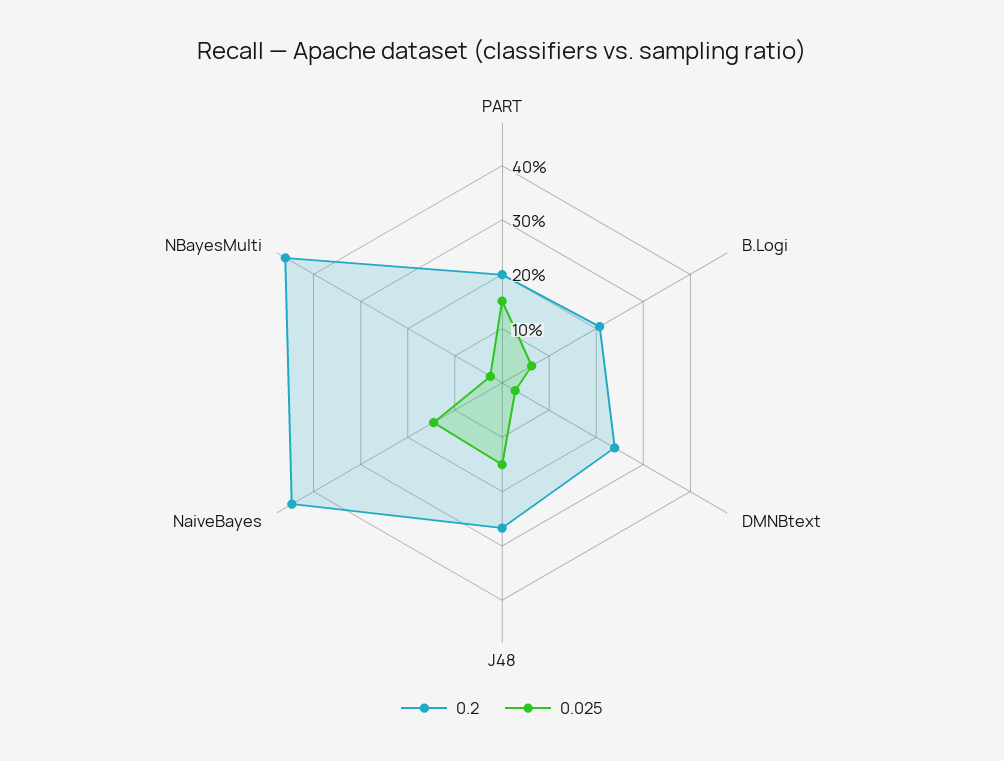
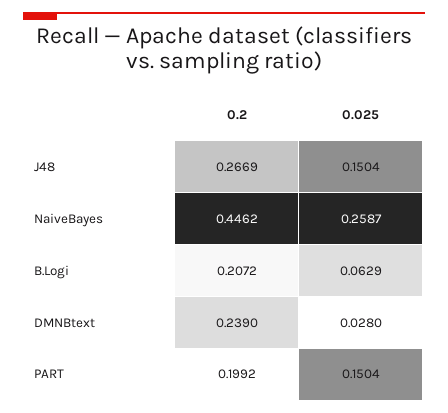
0.025, NaiveBayes: 0.14 -> 0.2587
0.2, NBayesMulti: 0.46 -> none
0.025, NBayesMulti: 0.02 -> none

